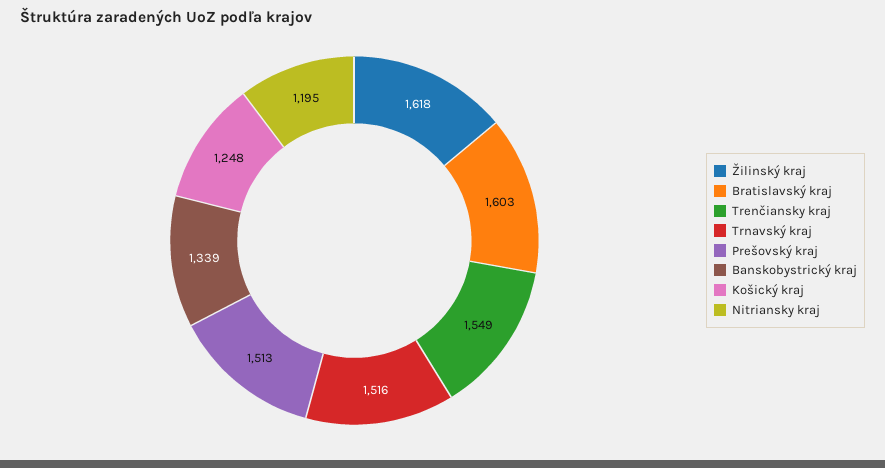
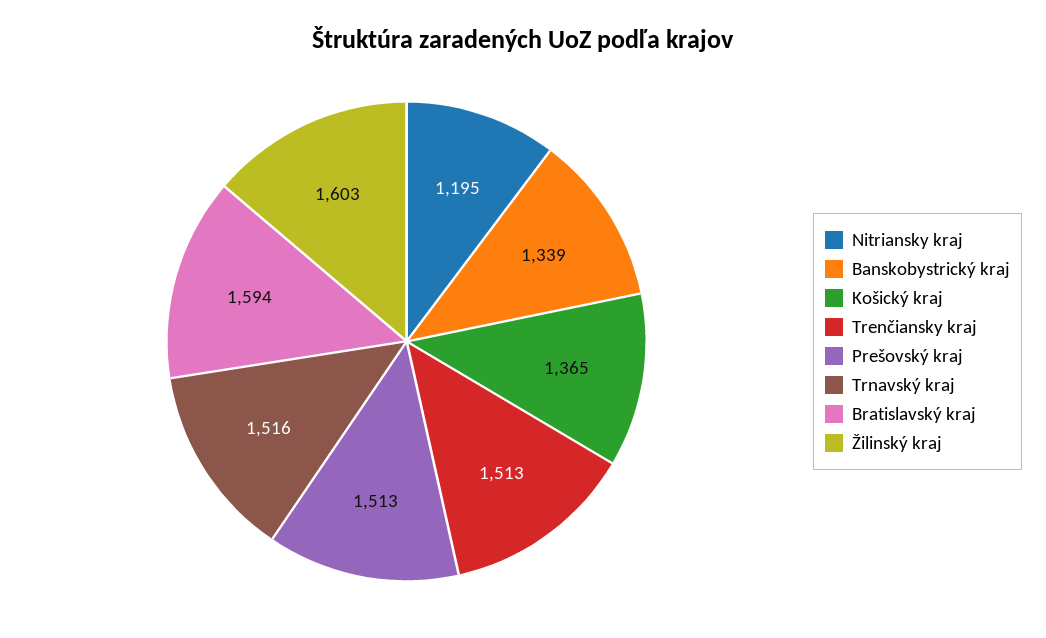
Žilinský kraj: 1618 -> 1603
Bratislavský kraj: 1603 -> 1594
Trenčiansky kraj: 1549 -> 1513
Košický kraj: 1248 -> 1365

